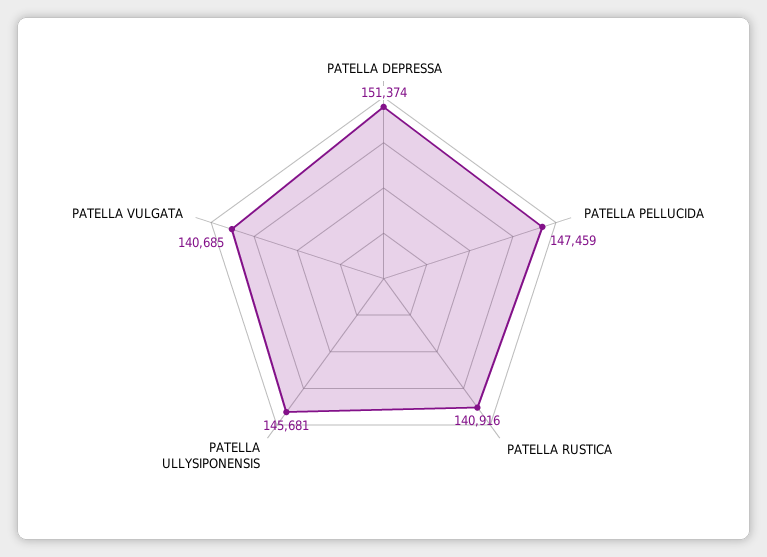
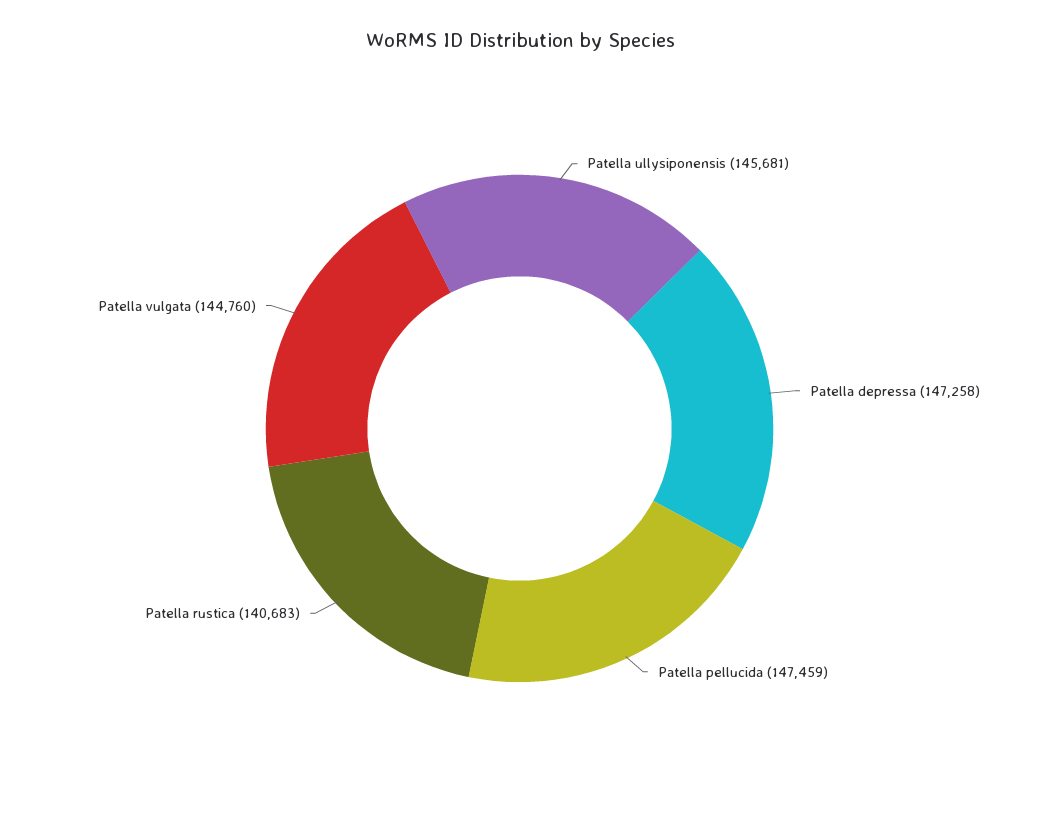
PATELLA DEPRESSA: 151374 -> 147258
PATELLA RUSTICA: 140916 -> 140683
PATELLA VULGATA: 140685 -> 144760

